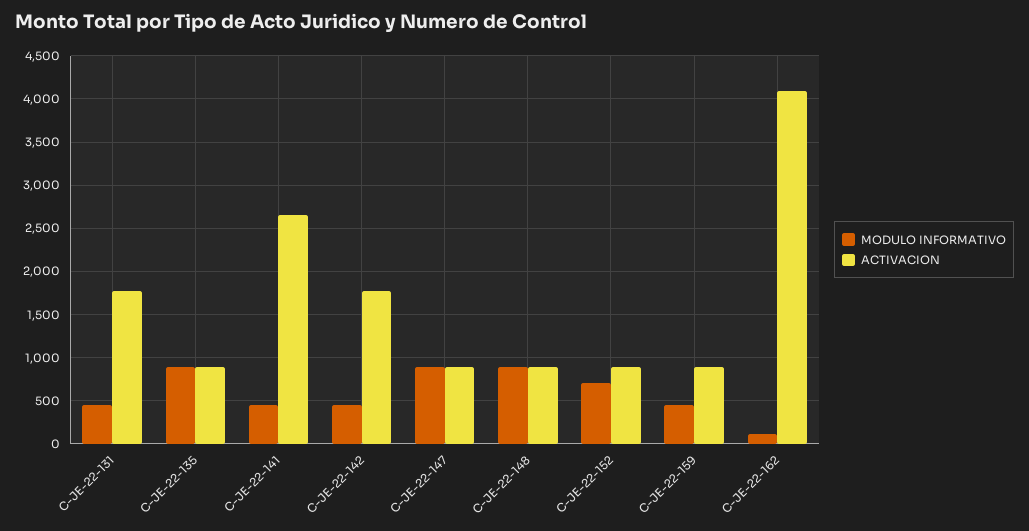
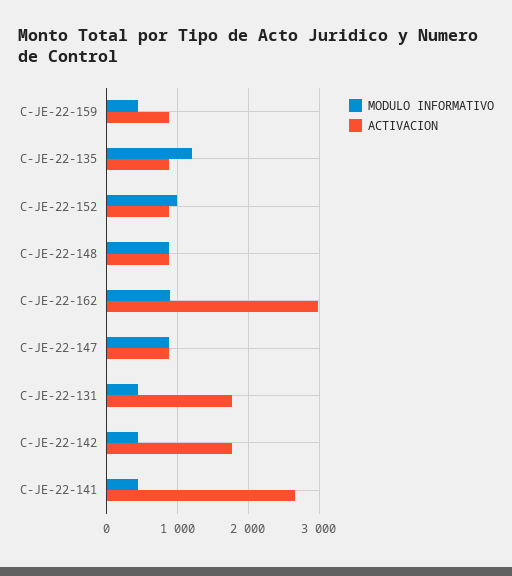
MODULO INFORMATIVO, C-JE-22-135: 900 -> 1200
MODULO INFORMATIVO, C-JE-22-152: 700 -> 1000
MODULO INFORMATIVO, C-JE-22-162: 100 -> 900
ACTIVACION, C-JE-22-162: 4100 -> 3000

